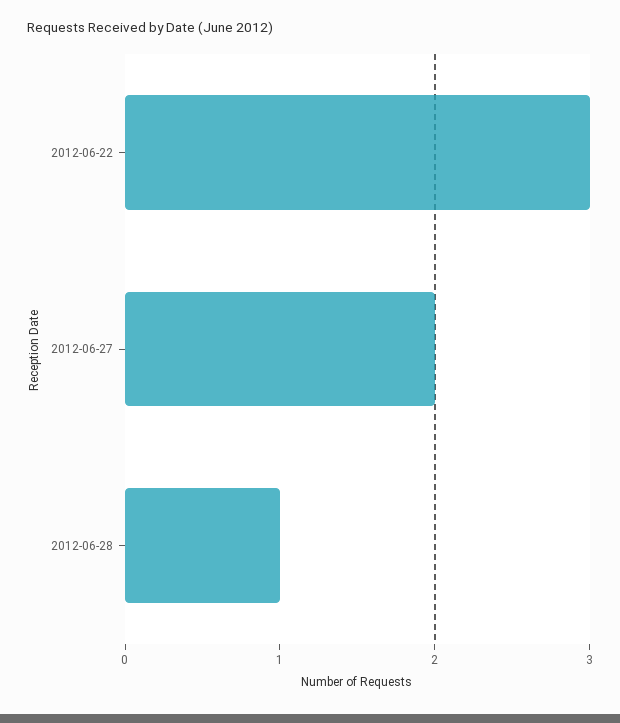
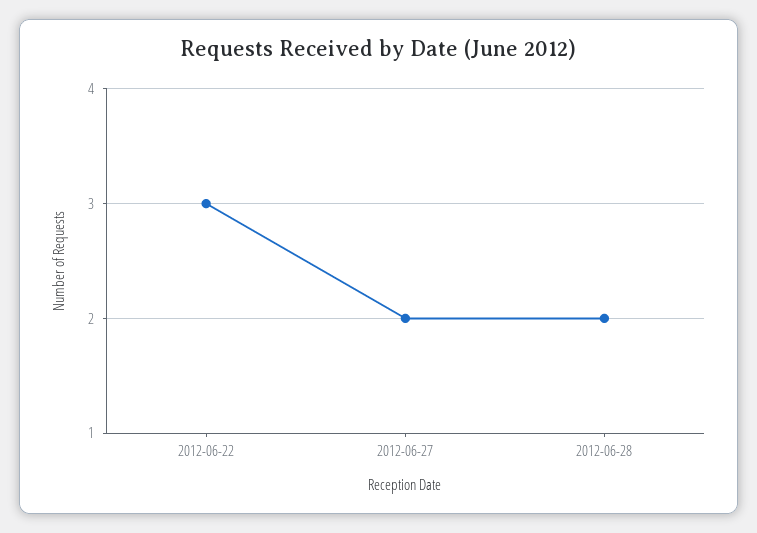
2012-06-28: 1 -> 2

